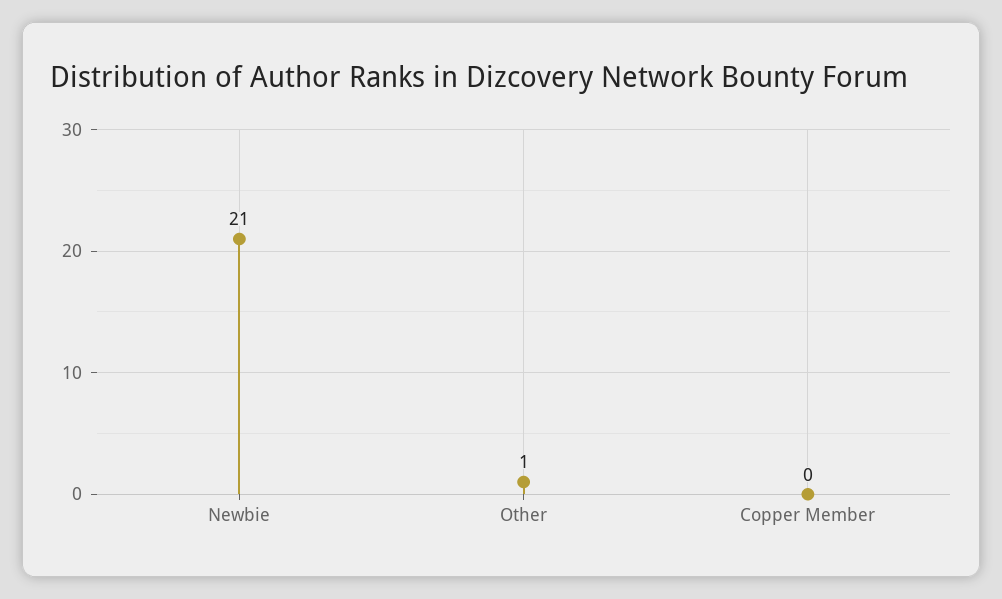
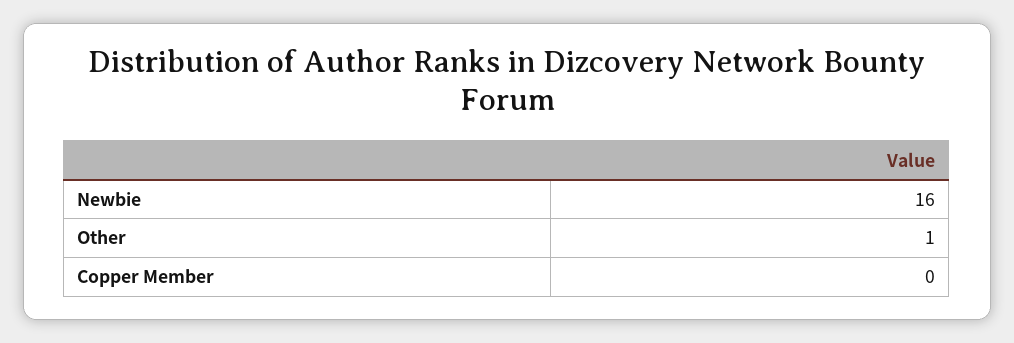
Newbie: 21 -> 16

